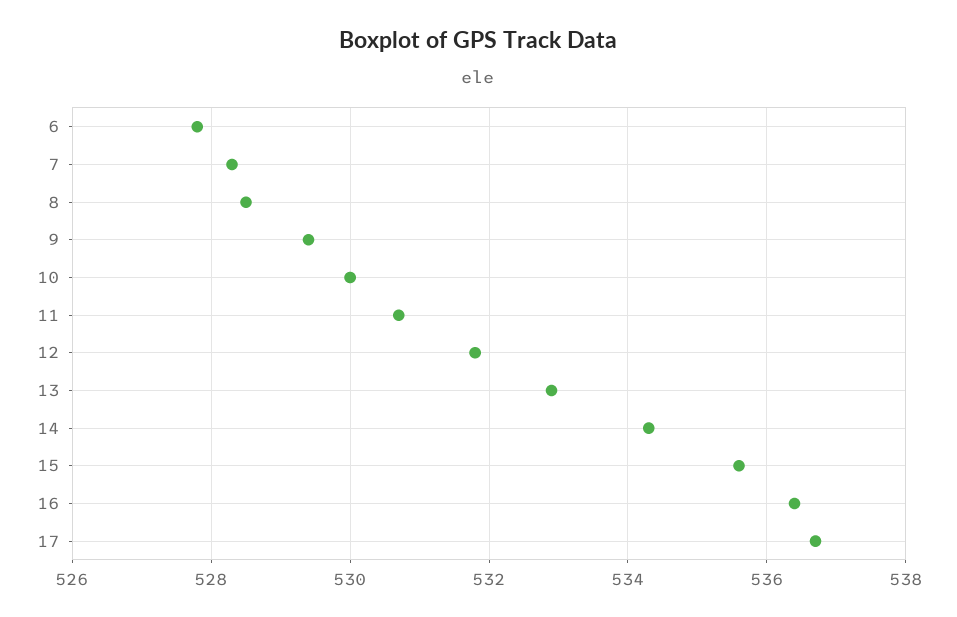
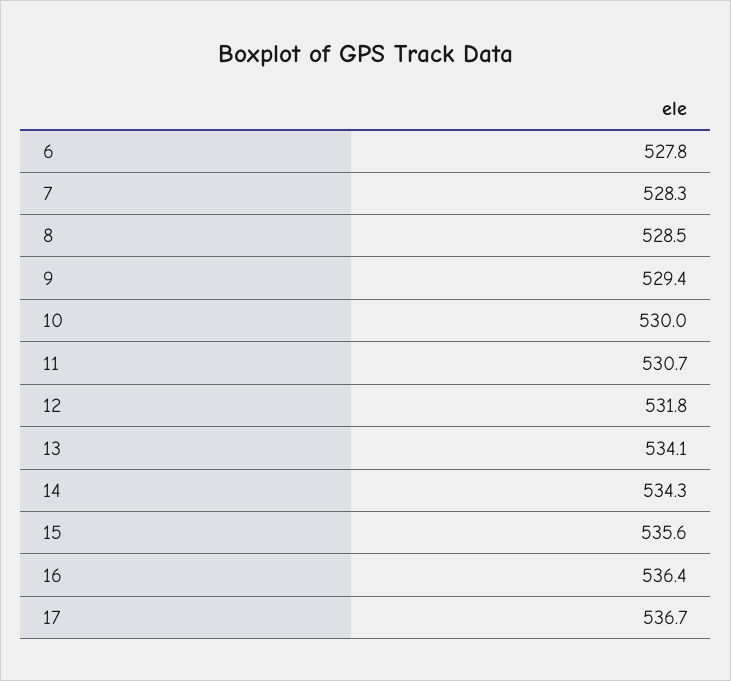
13: 533 -> 534.1

